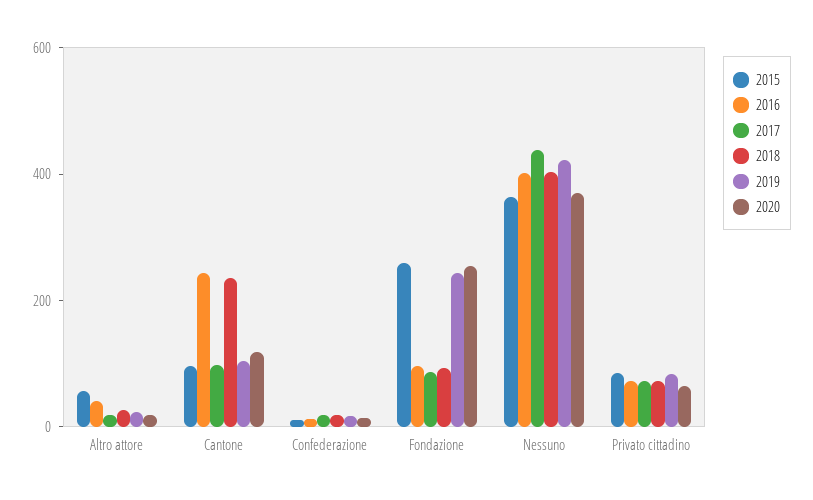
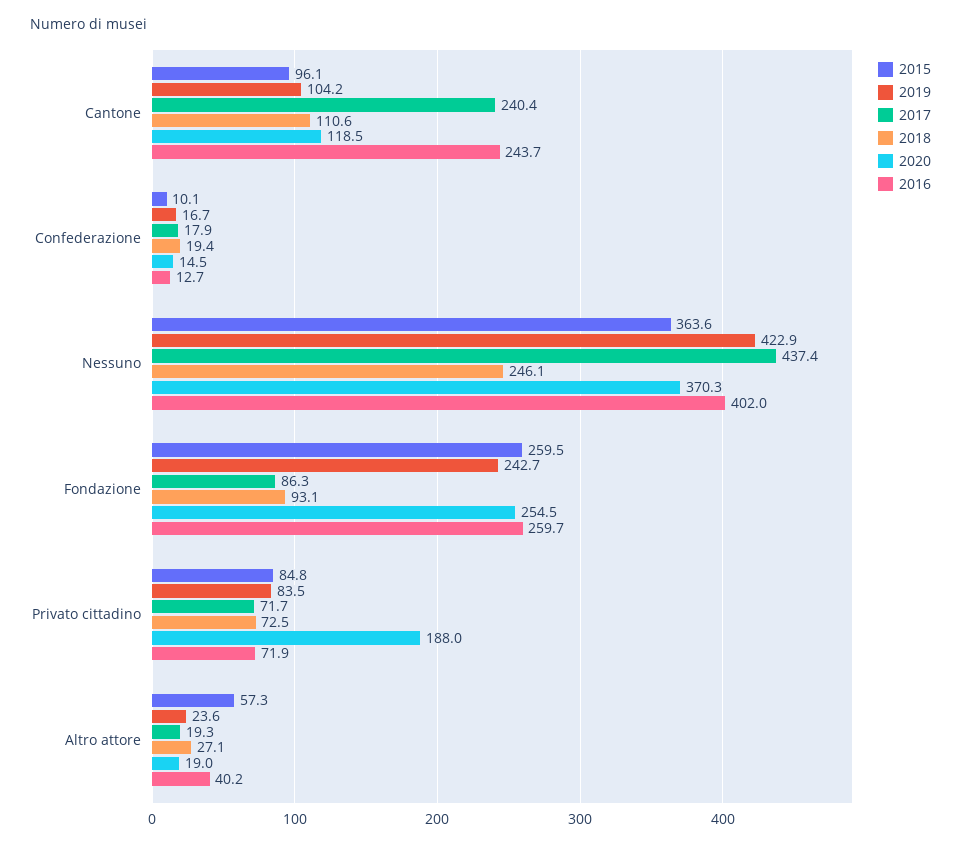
2017, Cantone: 100 -> 240.4
2018, Cantone: 250 -> 110.6
2016, Fondazione: 100 -> 259.7
2018, Nessuno: 400 -> 246.1
2020, Privato cittadino: 50 -> 188

